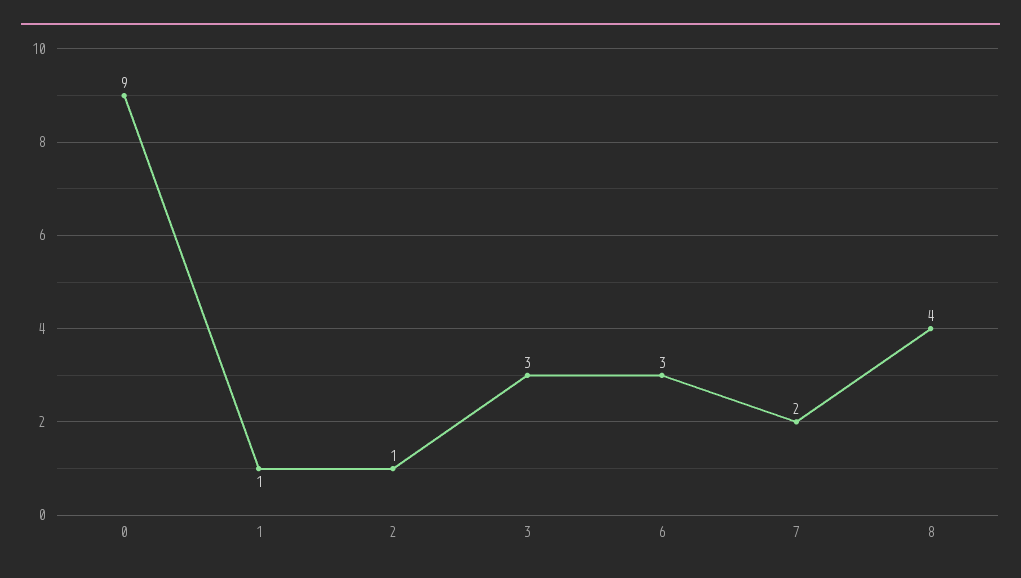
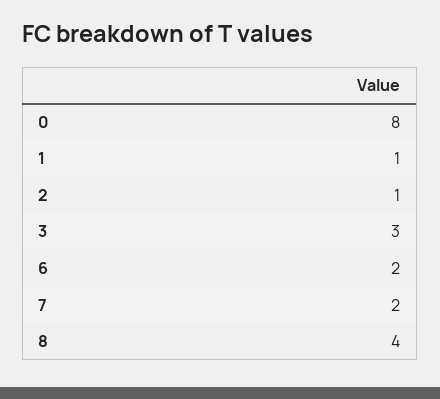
0: 9 -> 8
6: 3 -> 2

